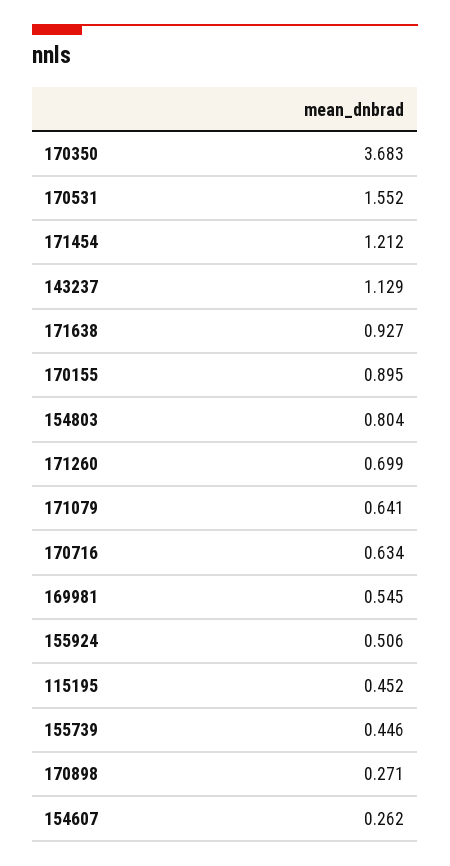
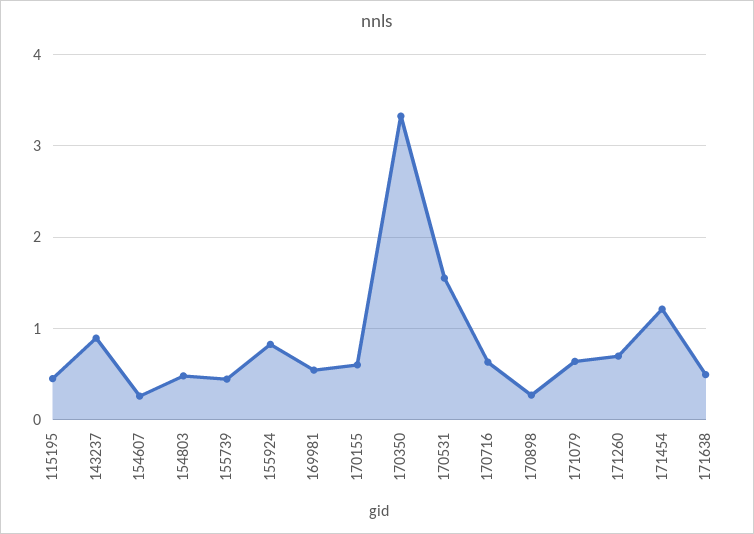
170350: 3.683 -> 3.3
143237: 1.129 -> 0.9
171638: 0.927 -> 0.5
170155: 0.895 -> 0.6
154803: 0.804 -> 0.5
155924: 0.506 -> 0.8

